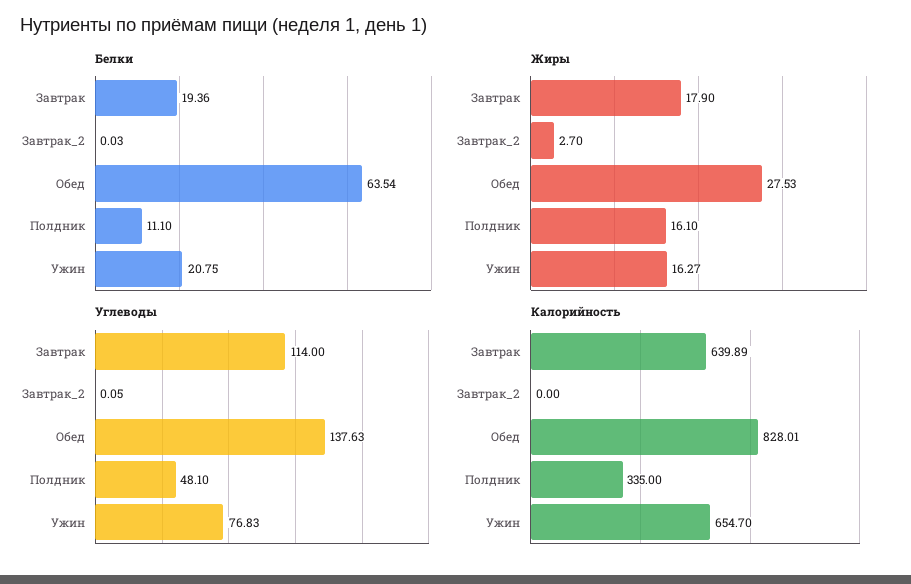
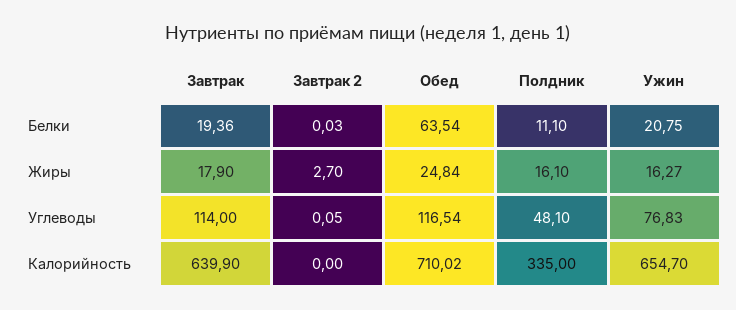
Жиры, Обед: 27.53 -> 24.84
Углеводы, Обед: 137.63 -> 116.54
Калорийность, Завтрак: 639.89 -> 639.9
Калорийность, Обед: 828.01 -> 710.02

